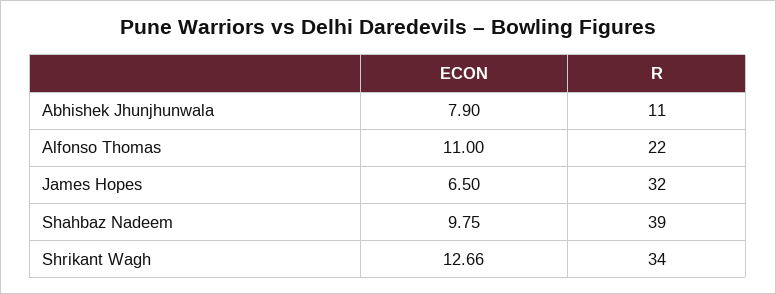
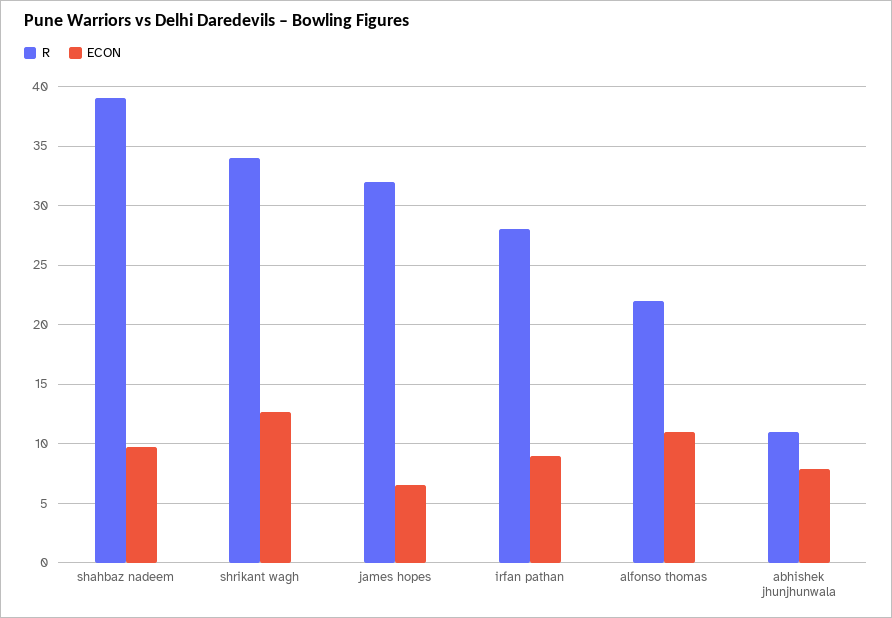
R, irfan pathan: none -> 28
ECON, irfan pathan: none -> 9

